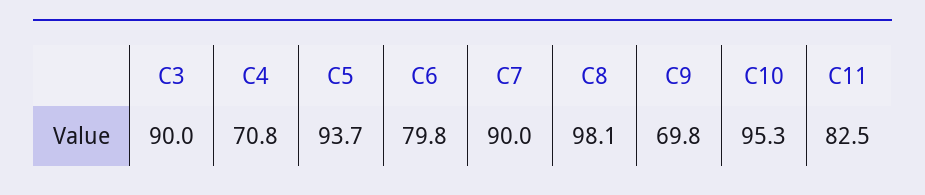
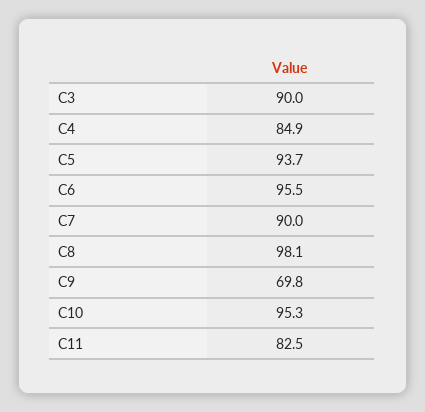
C4: 70.8 -> 84.9
C6: 79.8 -> 95.5

